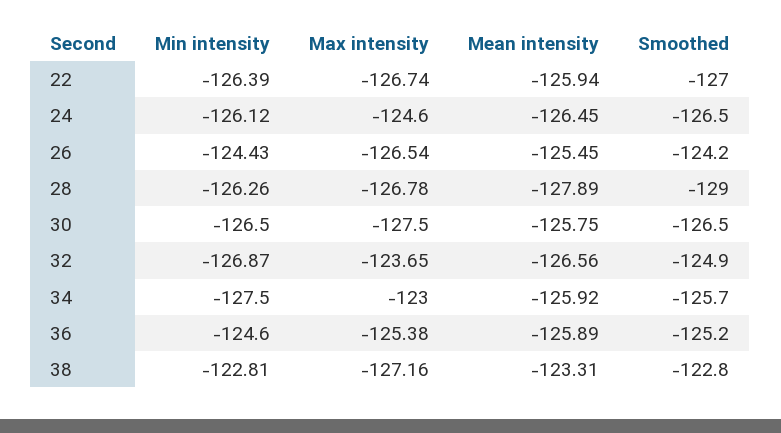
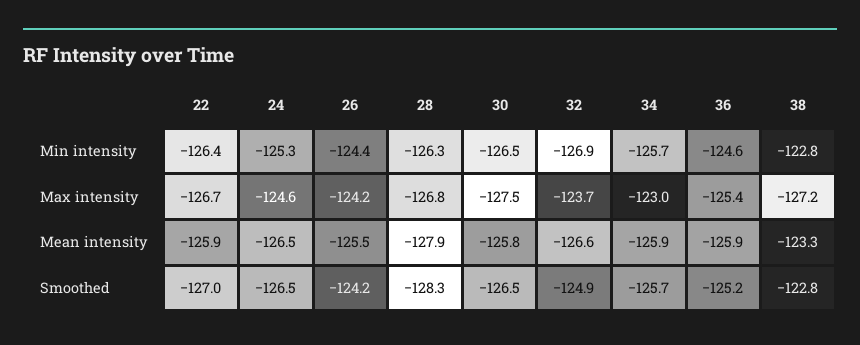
Min intensity, 24: -126.12 -> -125.3
Max intensity, 26: -126.54 -> -124.2
Smoothed, 28: -129 -> -128.3
Min intensity, 34: -127.5 -> -125.7

